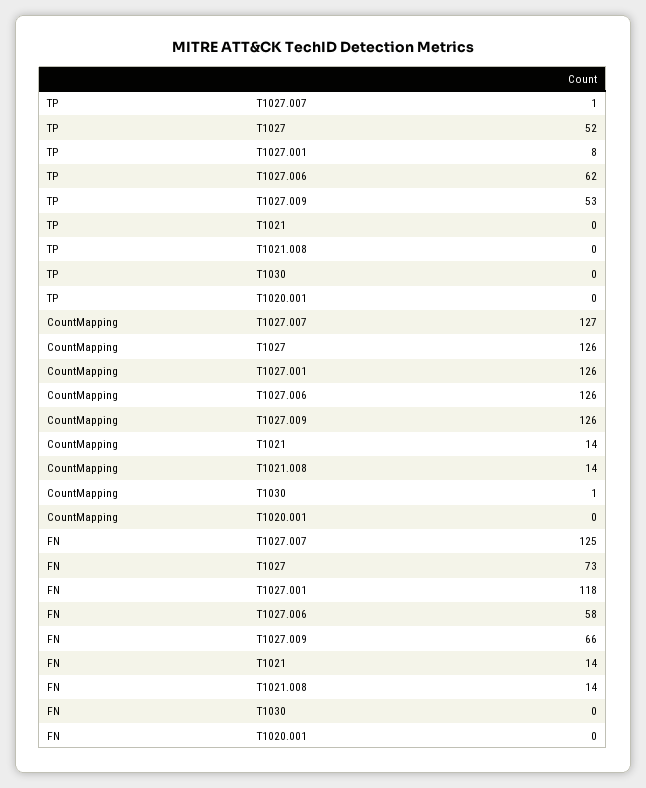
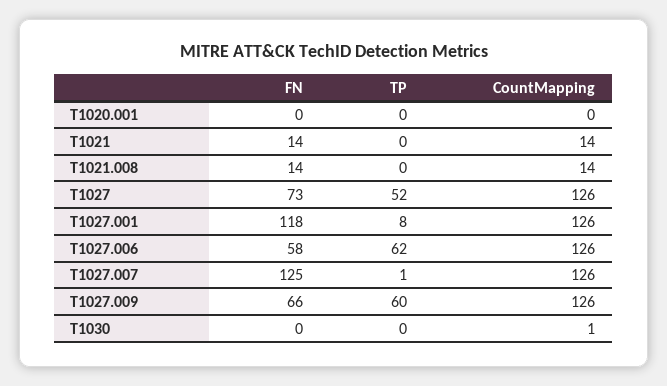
TP, T1027.009: 53 -> 60
CountMapping, T1027.007: 127 -> 126

